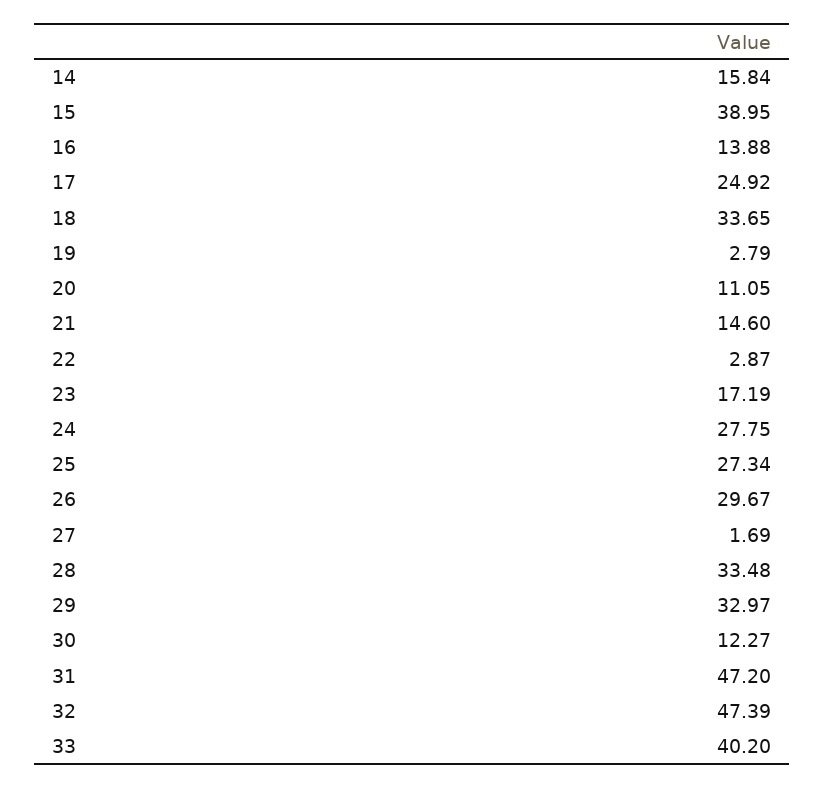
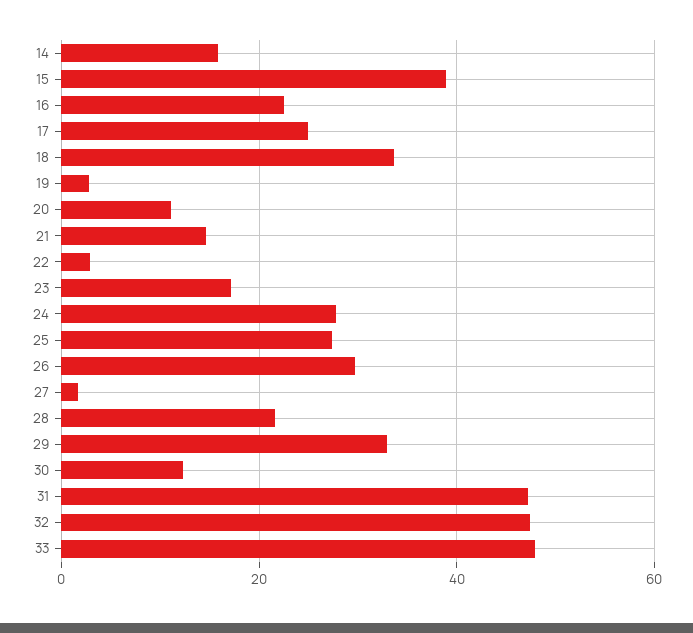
16: 13.88 -> 22
28: 33.48 -> 22
33: 40.2 -> 48

